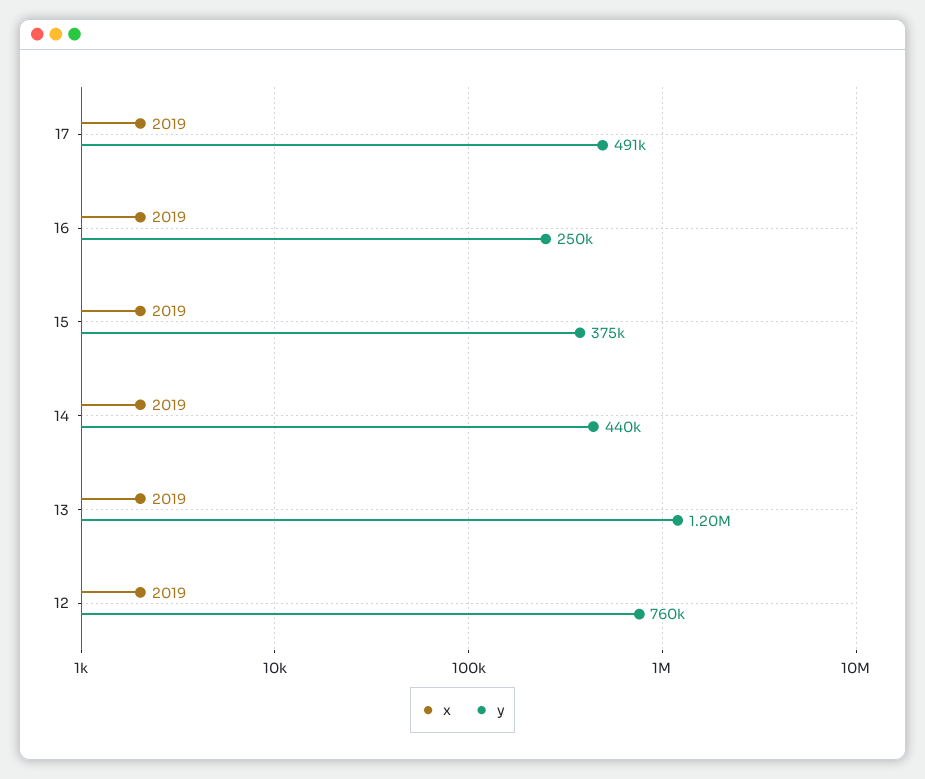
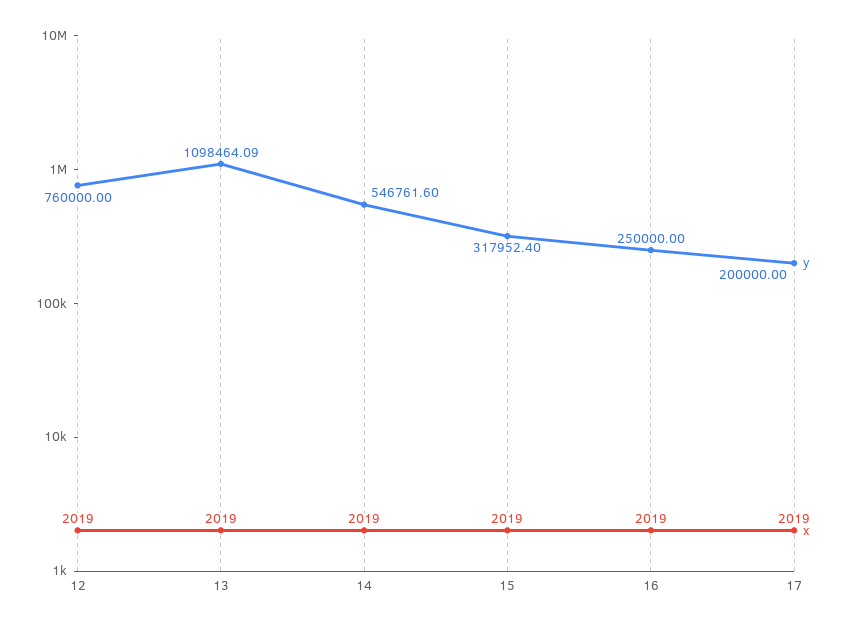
y, 17: 491000 -> 200000
y, 15: 375000 -> 317952.4
y, 14: 440000 -> 546761.6
y, 13: 1200000 -> 1098464.09

